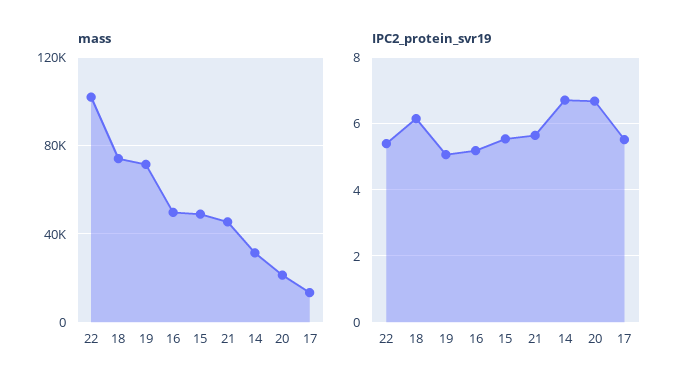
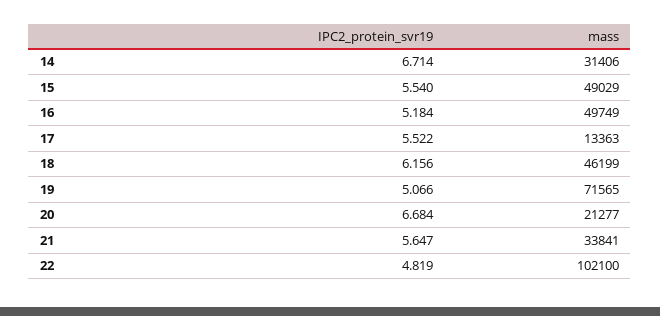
mass, 18: 75000 -> 46199
mass, 21: 45000 -> 33841
IPC2_protein_svr19, 22: 5.4 -> 4.819

